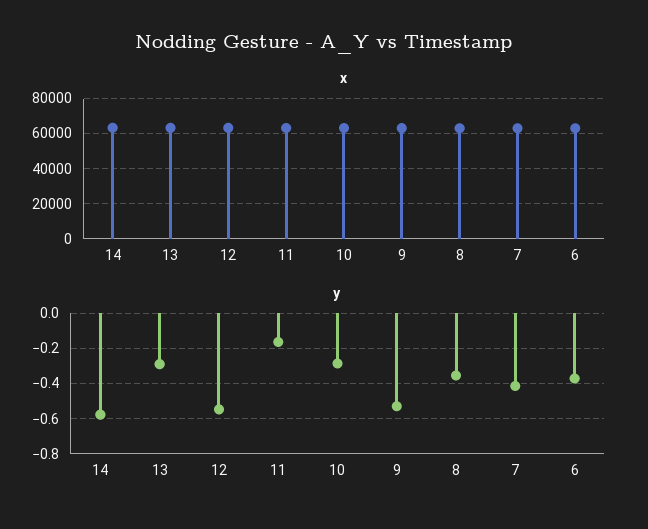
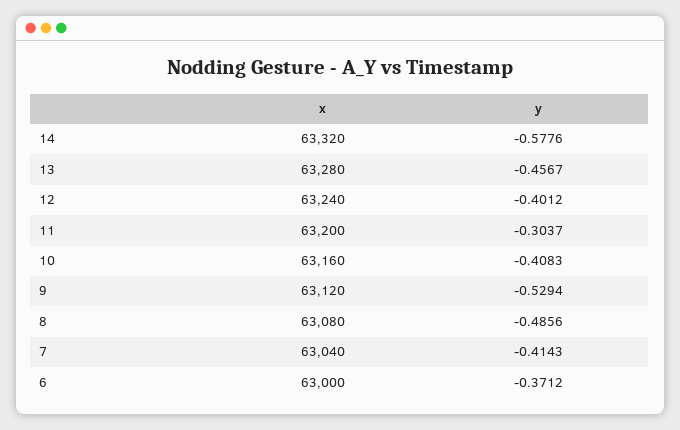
y, 13: -0.3 -> -0.4567
y, 12: -0.55 -> -0.4012
y, 11: -0.15 -> -0.3037
y, 10: -0.3 -> -0.4083
y, 8: -0.35 -> -0.4856

